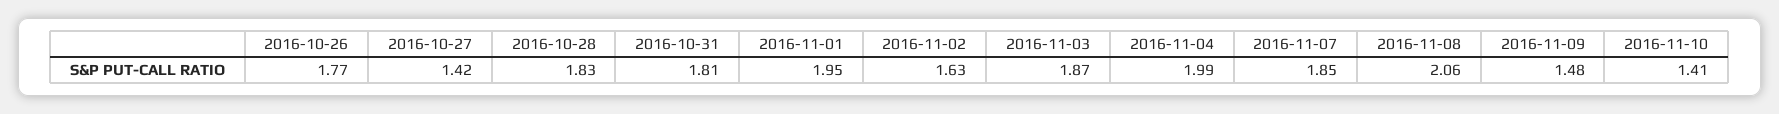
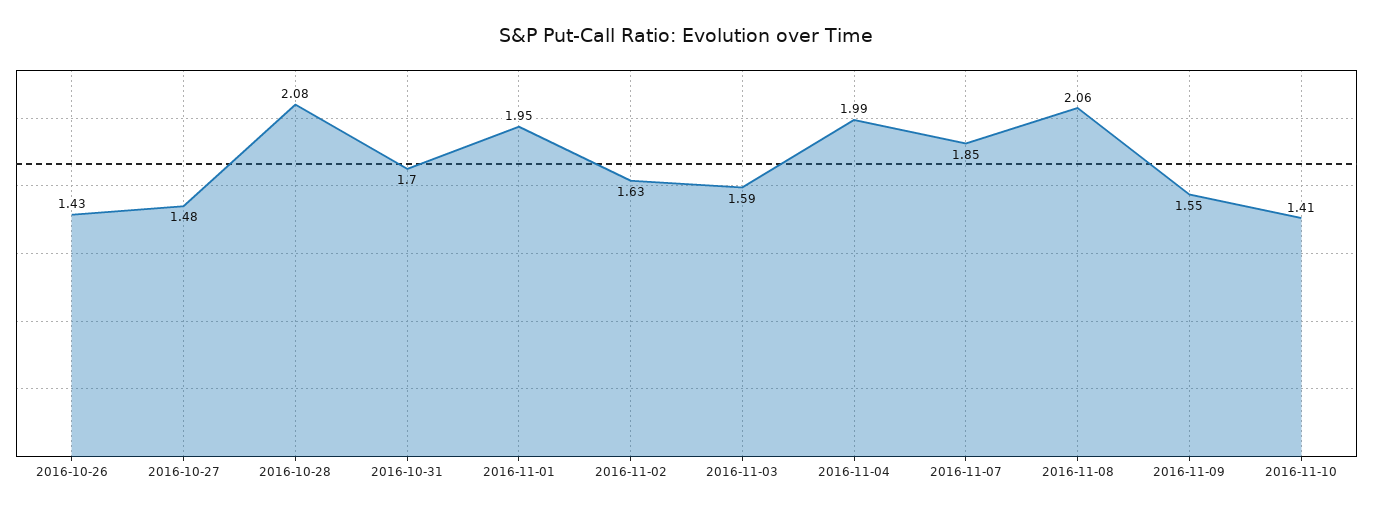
2016-10-26: 1.77 -> 1.43
2016-10-27: 1.42 -> 1.48
2016-10-28: 1.83 -> 2.08
2016-10-31: 1.81 -> 1.7
2016-11-03: 1.87 -> 1.59
2016-11-09: 1.48 -> 1.55

